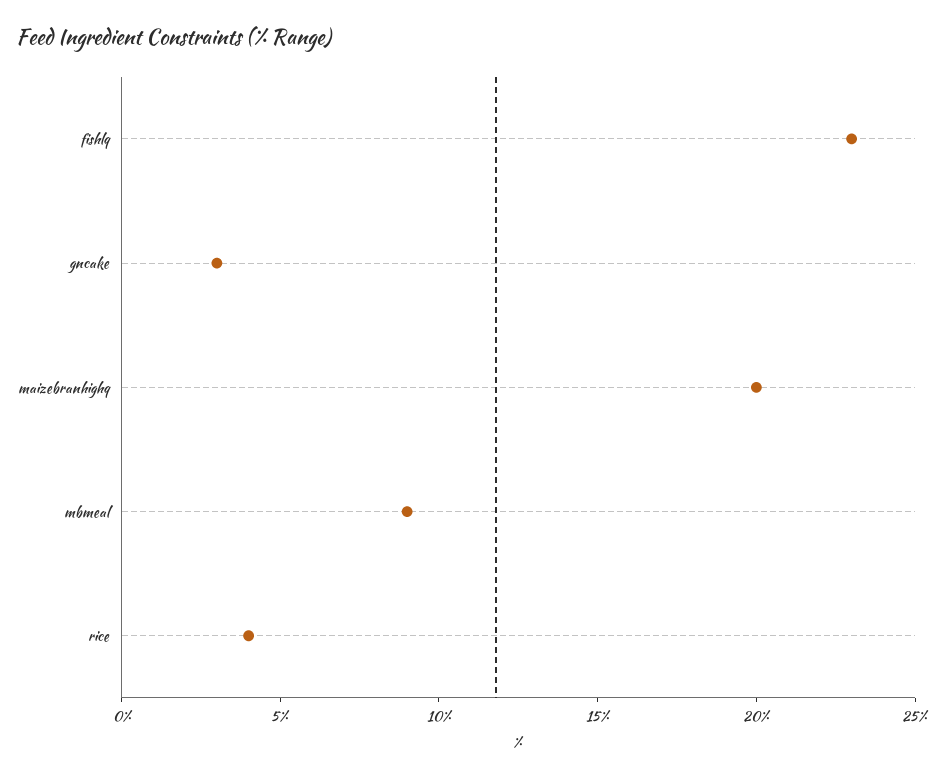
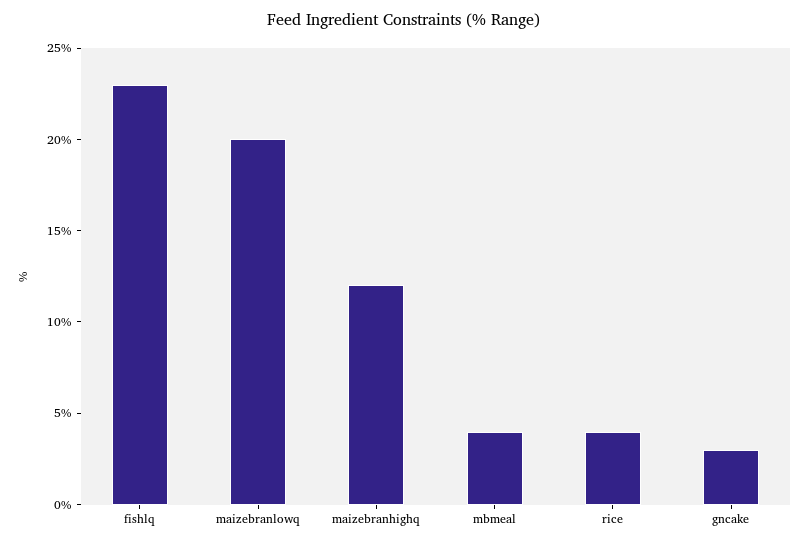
maizebranhighq: 20 -> 12
mbmeal: 9 -> 4
maizebranlowq: none -> 20

